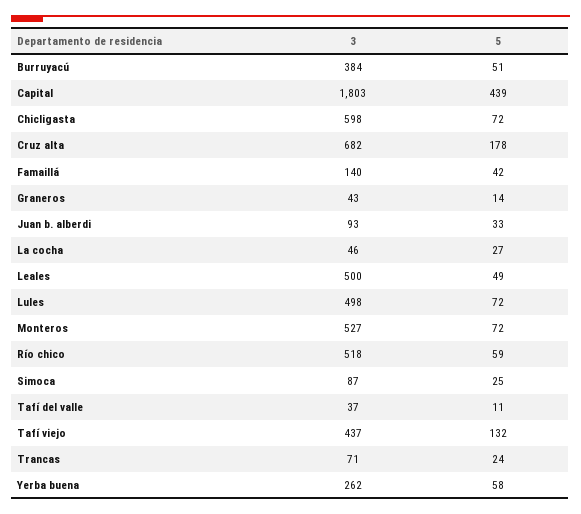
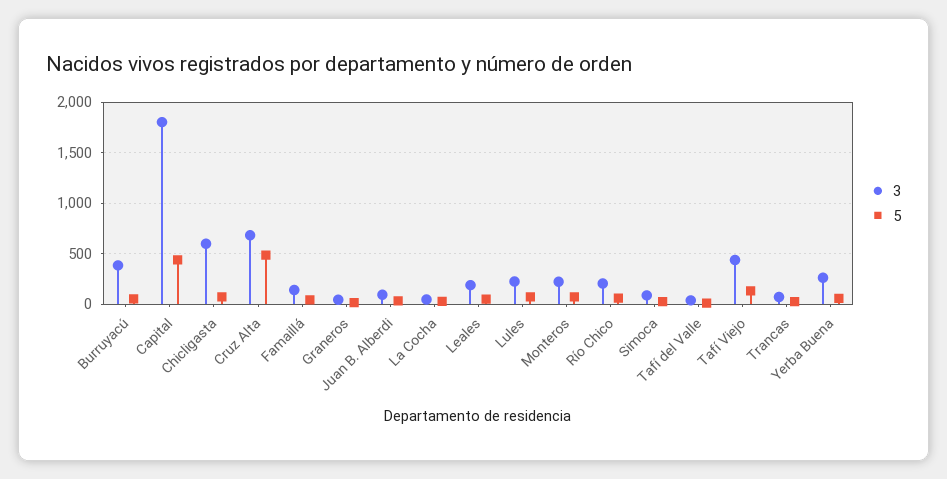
5, Cruz alta: 178 -> 500
3, Leales: 500 -> 200
3, Lules: 498 -> 200
3, Monteros: 527 -> 200
3, Río chico: 518 -> 200

